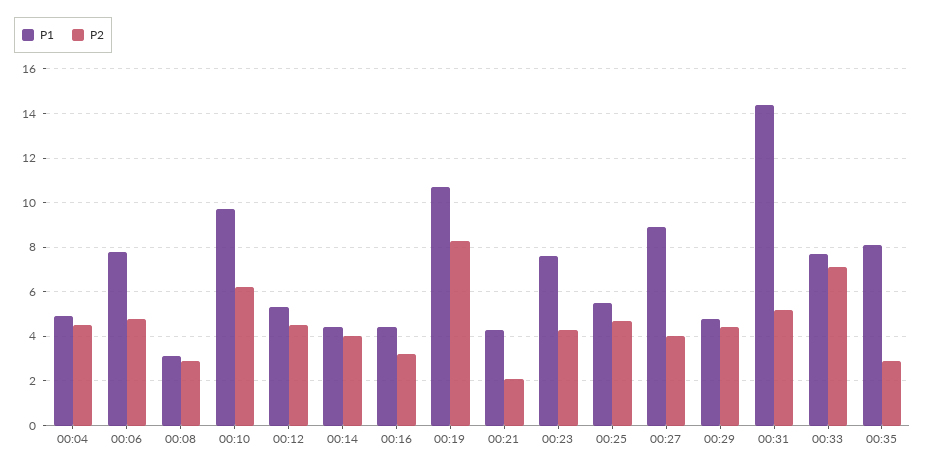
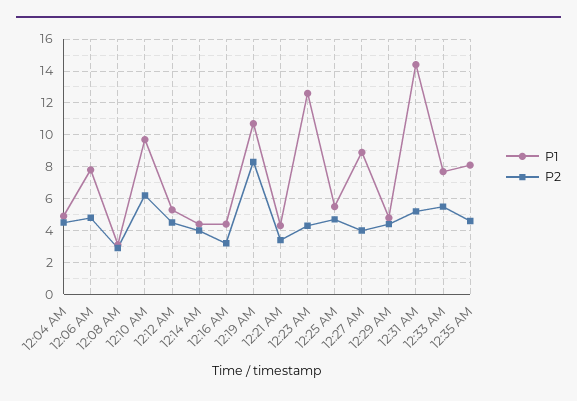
P2, 00:21: 2 -> 3.5
P1, 00:23: 7.5 -> 12.5
P2, 00:33: 7 -> 5.5
P2, 00:35: 3 -> 4.5

